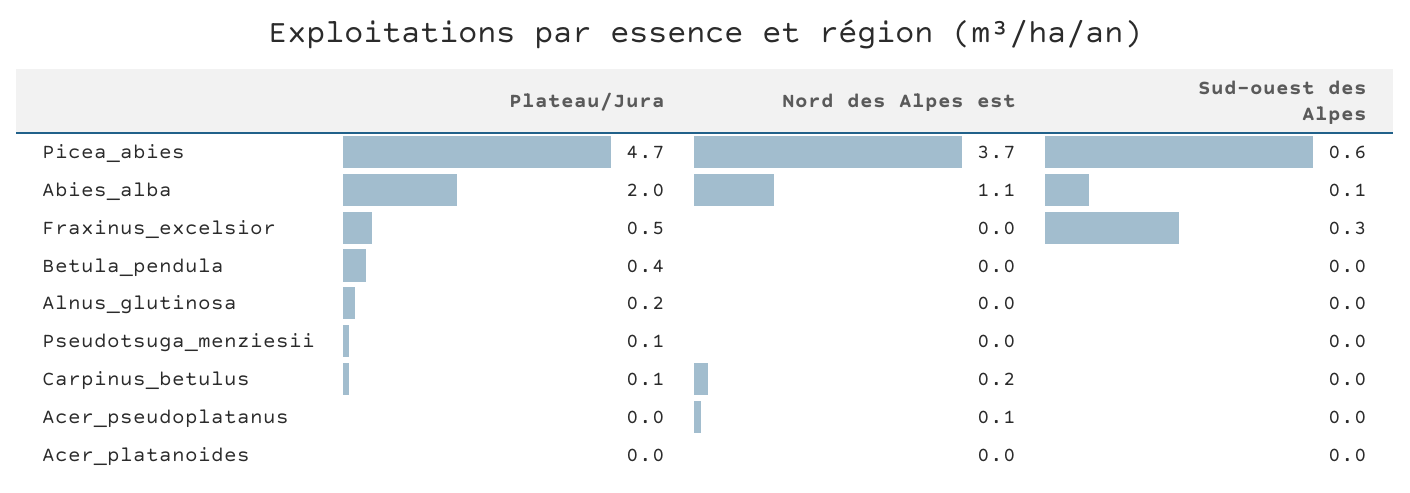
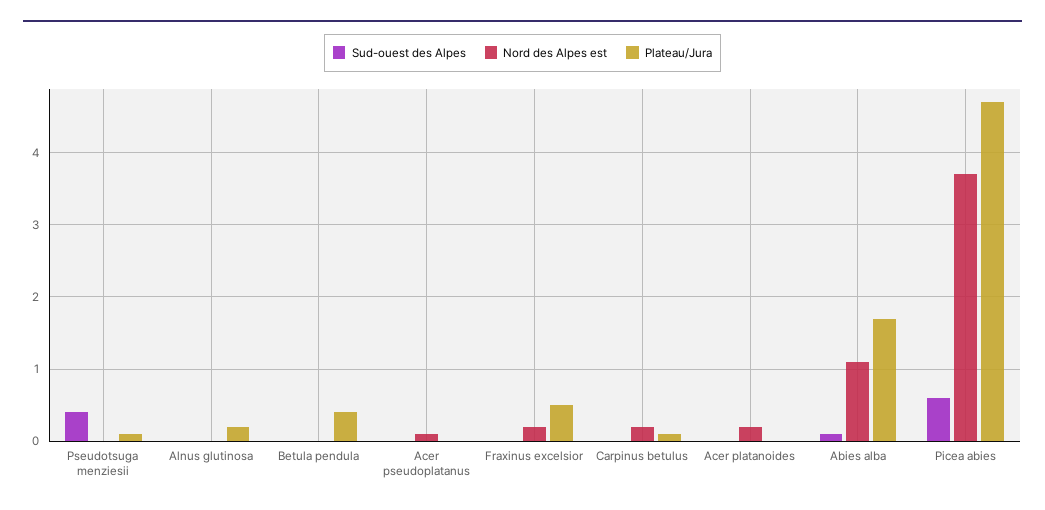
Plateau/Jura, Abies_alba: 2 -> 1.7
Nord des Alpes est, Fraxinus_excelsior: 0 -> 0.2
Sud-ouest des Alpes, Fraxinus_excelsior: 0.3 -> 0
Sud-ouest des Alpes, Pseudotsuga_menziesii: 0 -> 0.4
Nord des Alpes est, Acer_platanoides: 0 -> 0.2

